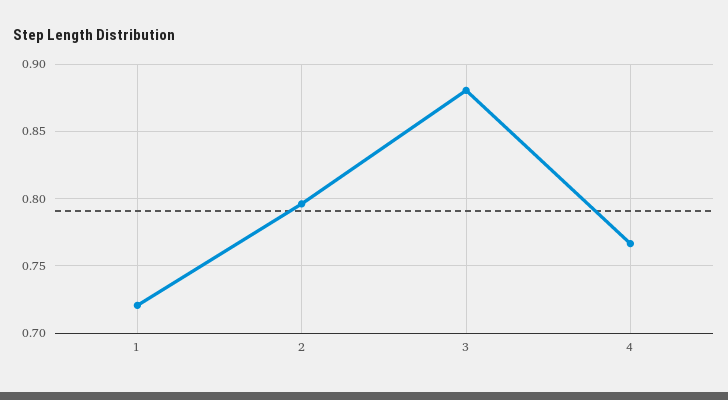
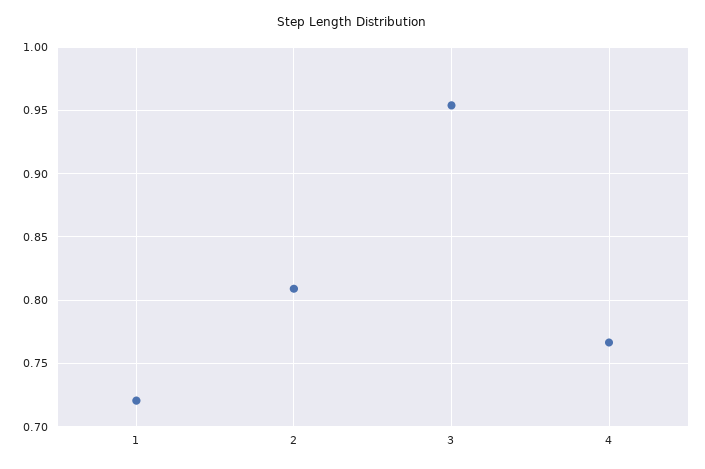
2: 0.795 -> 0.81
3: 0.88 -> 0.955

